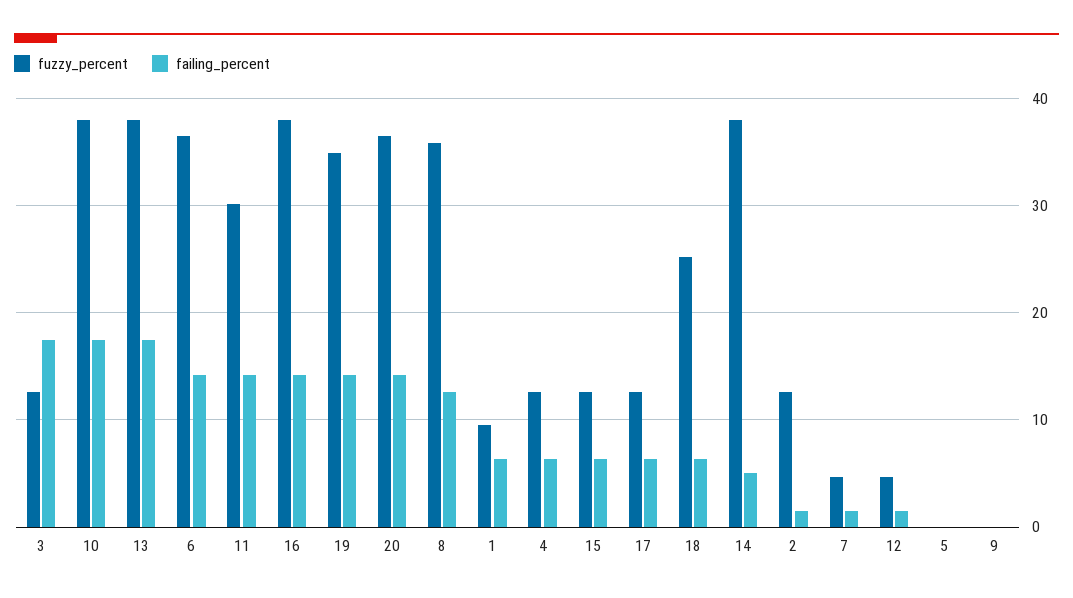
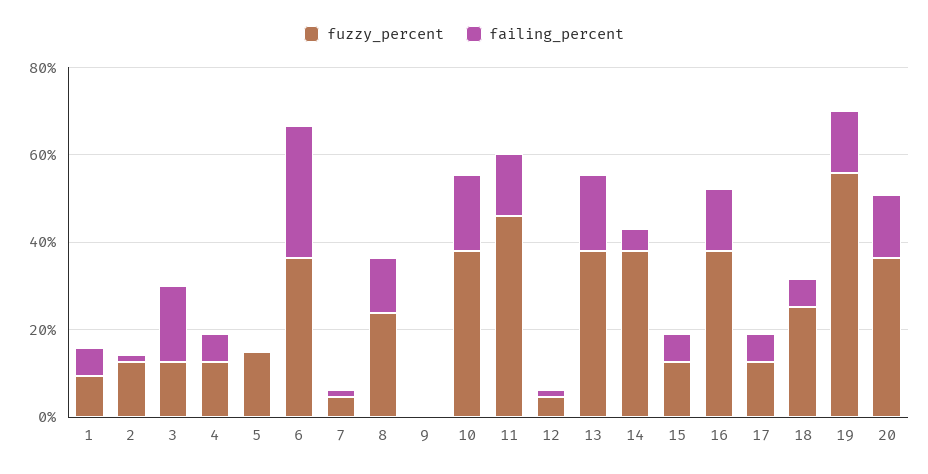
failing_percent, 6: 14 -> 30
fuzzy_percent, 11: 30 -> 45
fuzzy_percent, 19: 35 -> 55
fuzzy_percent, 8: 36 -> 25
fuzzy_percent, 5: 0 -> 15

